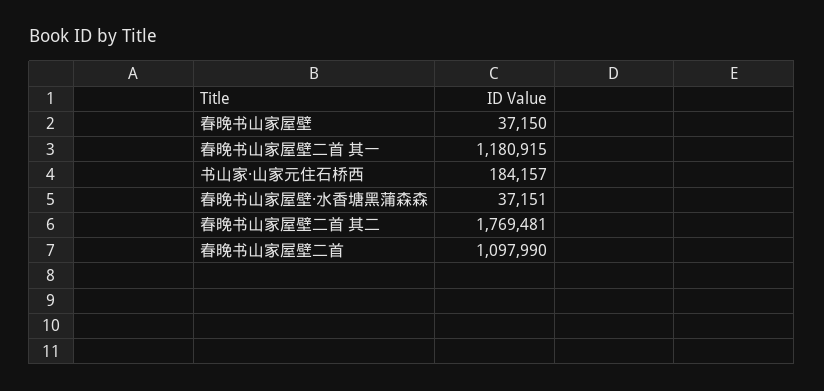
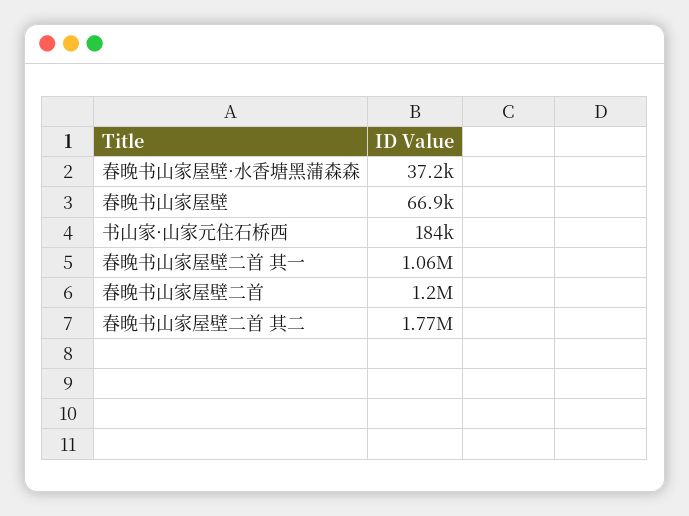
春晚书山家屋壁: 37150 -> 66900
春晚书山家屋壁二首 其一: 1180915 -> 1060000
春晚书山家屋壁二首: 1097990 -> 1200000

